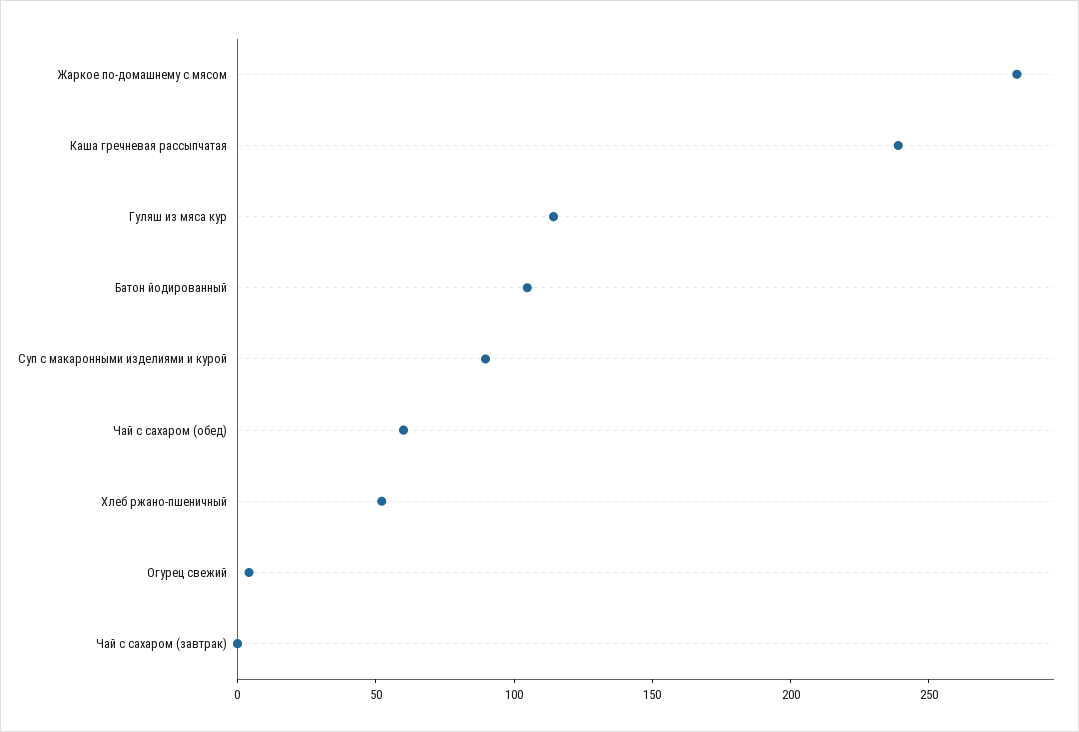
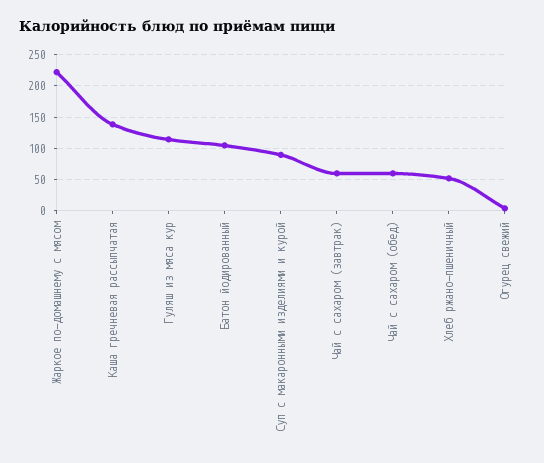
Жаркое по-домашнему с мясом: 280 -> 220
Каша гречневая рассыпчатая: 240 -> 140
Чай с сахаром (завтрак): 0 -> 60

